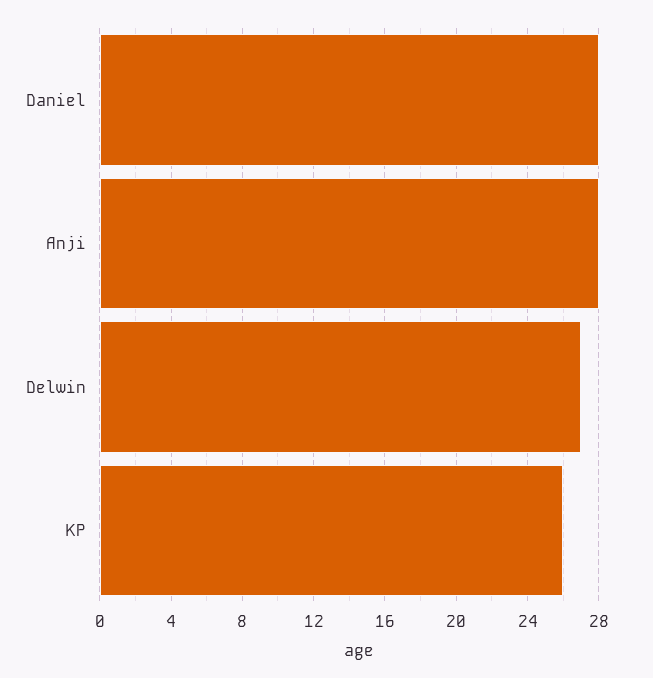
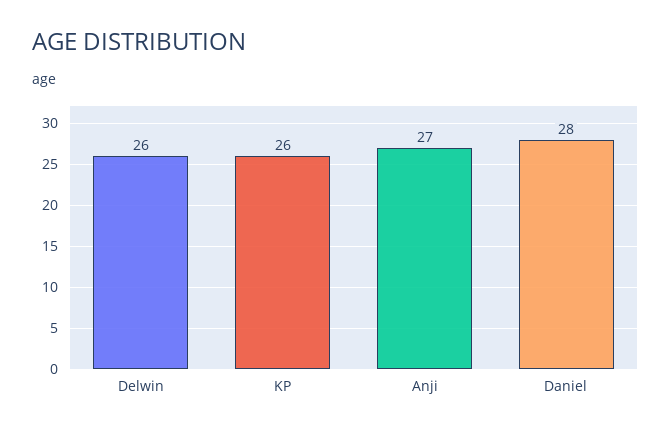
Anji: 28 -> 27
Delwin: 27 -> 26

